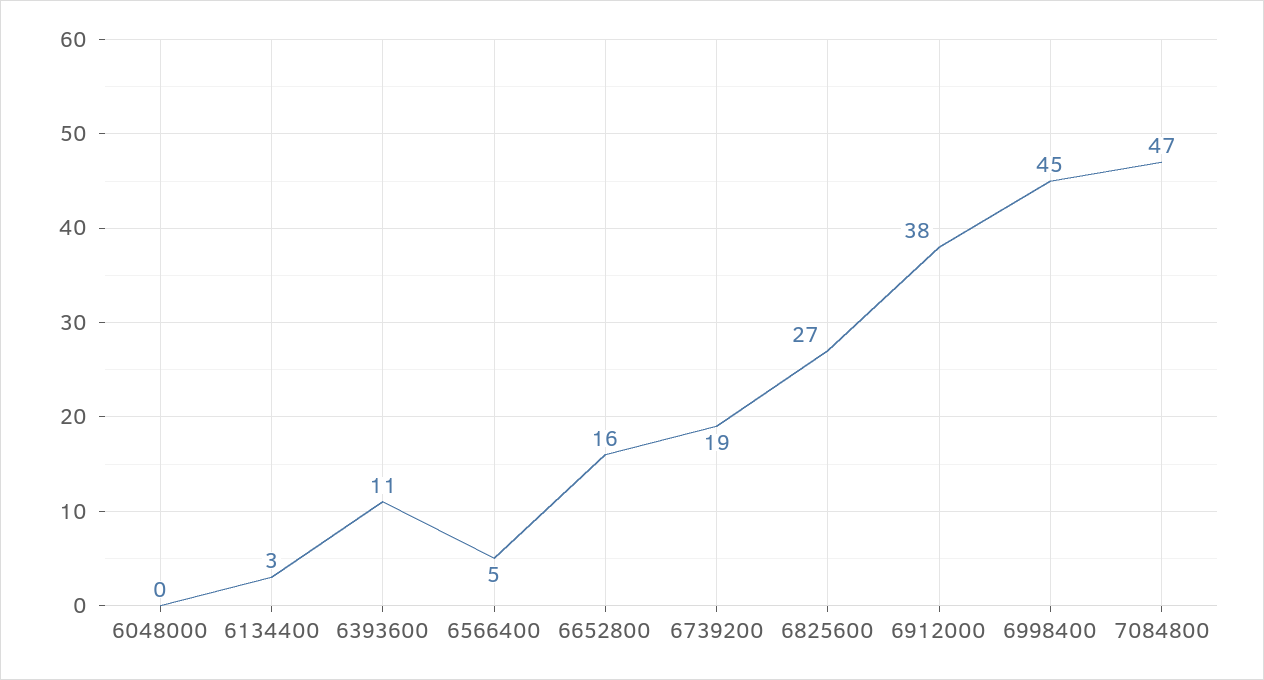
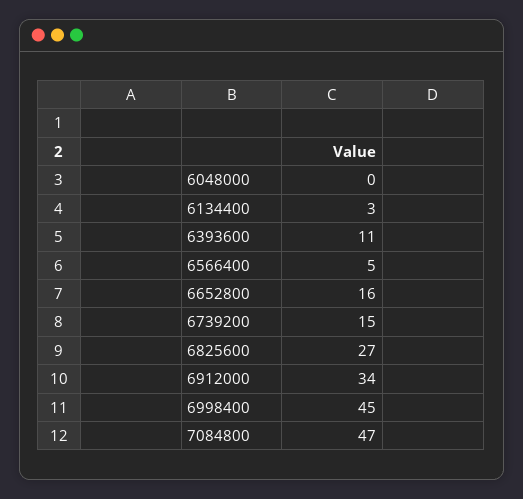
6739200: 19 -> 15
6912000: 38 -> 34

